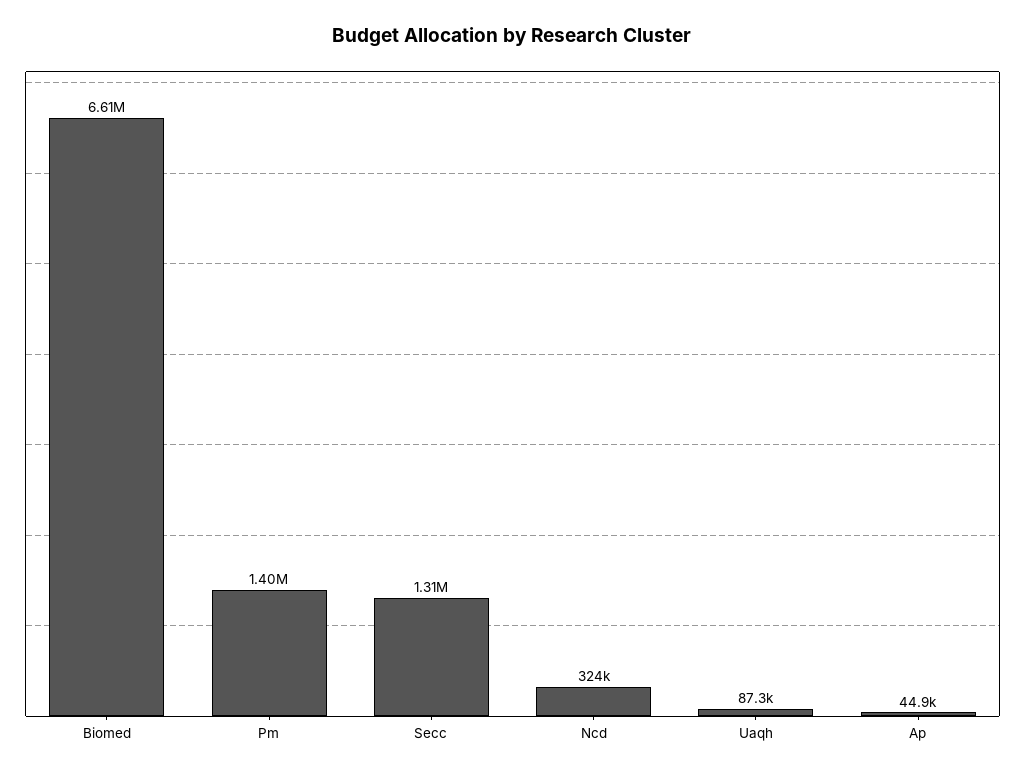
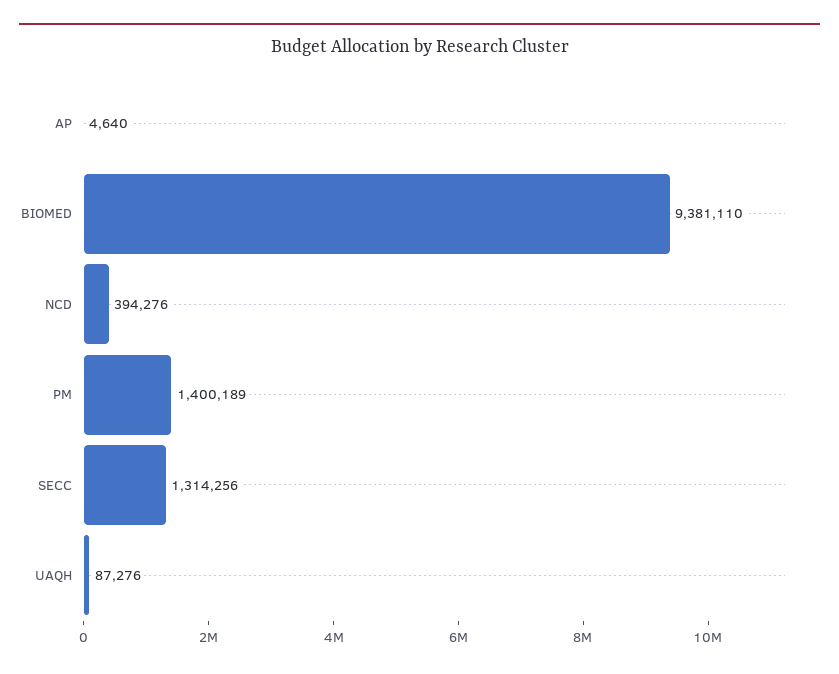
Biomed: 6610000 -> 9381110
Ncd: 324000 -> 394276
Ap: 44900 -> 4640

